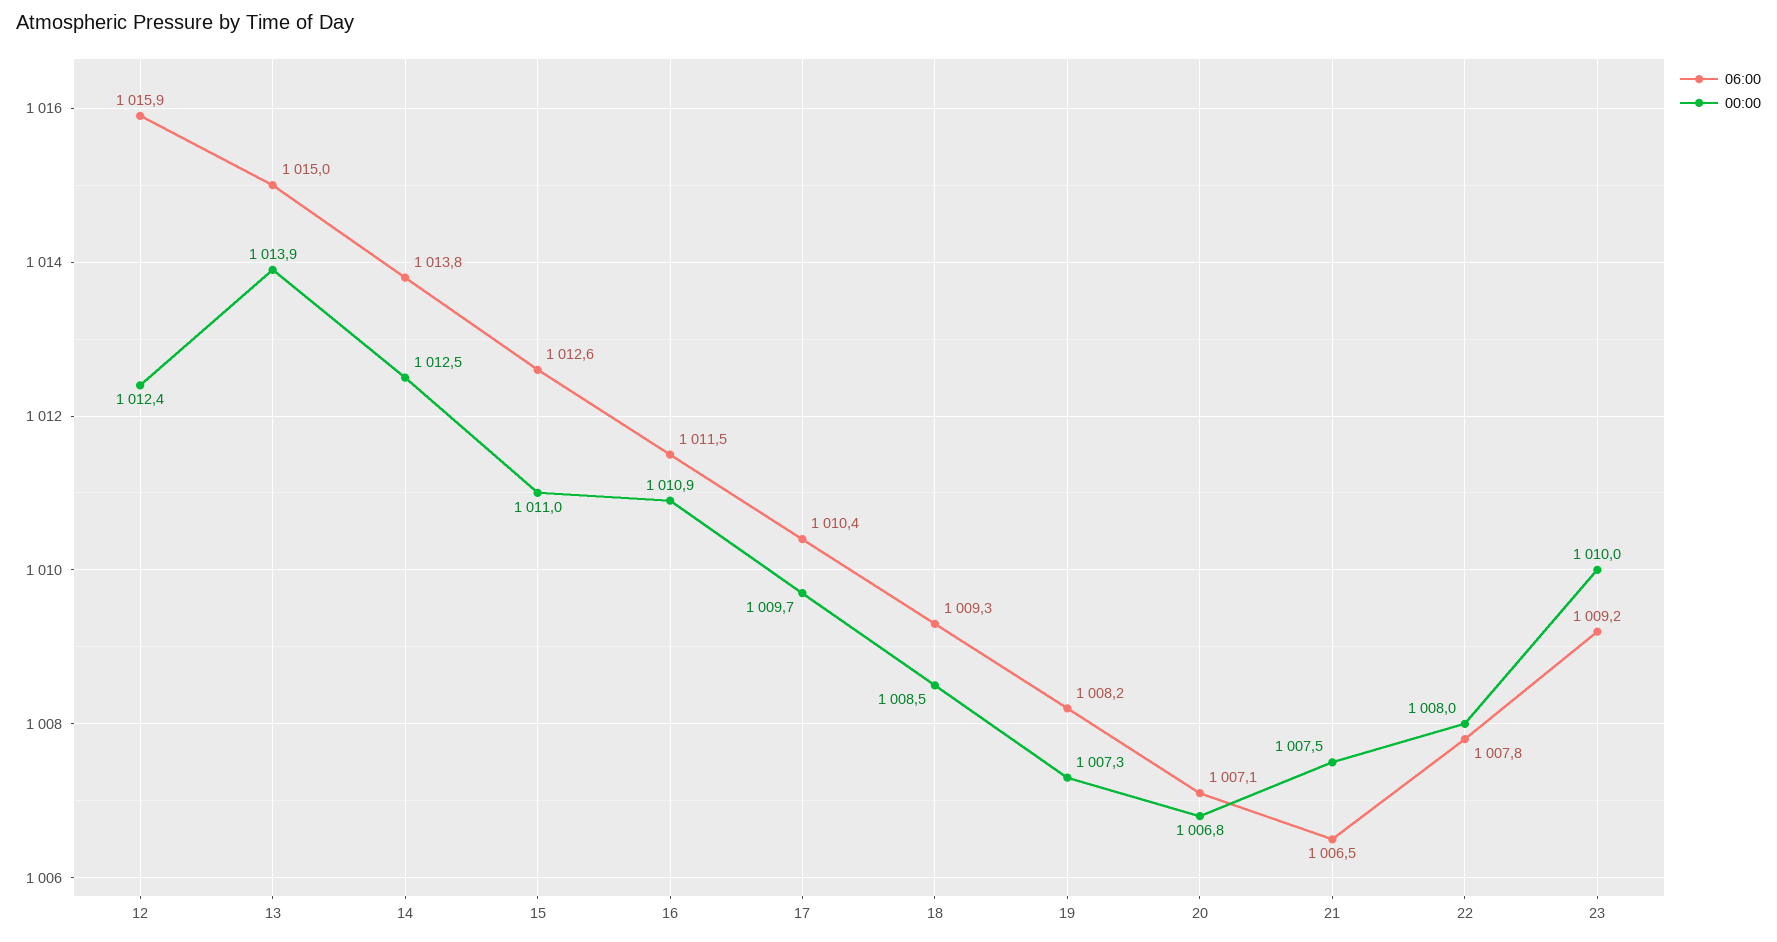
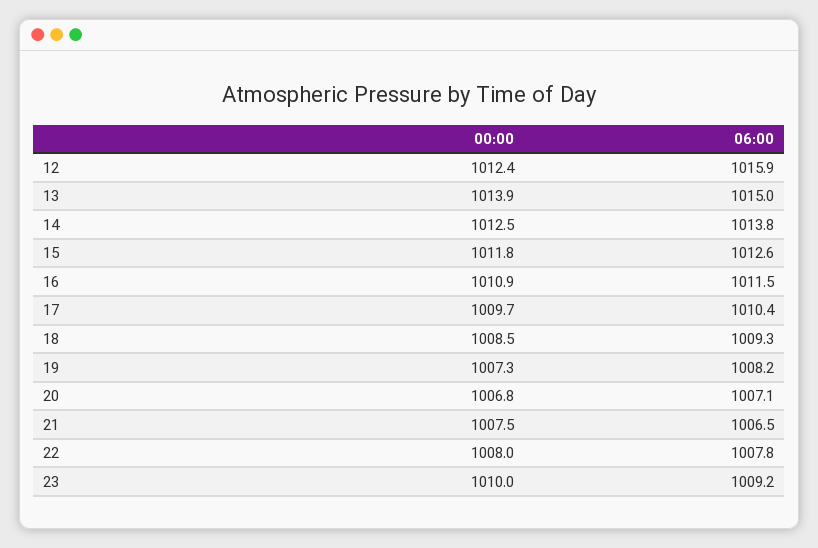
00:00, 15: 1011 -> 1011.8

